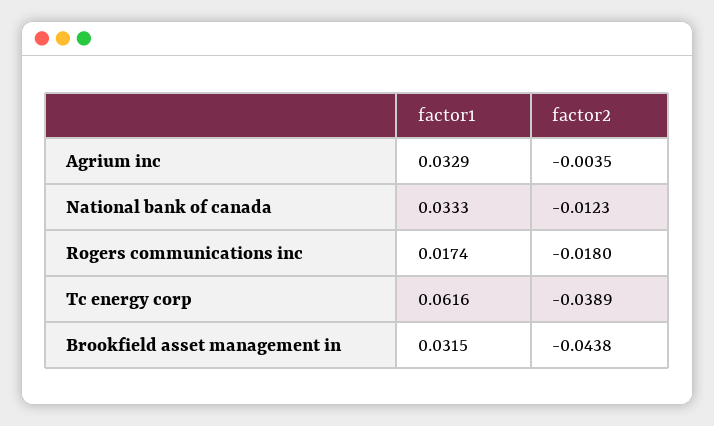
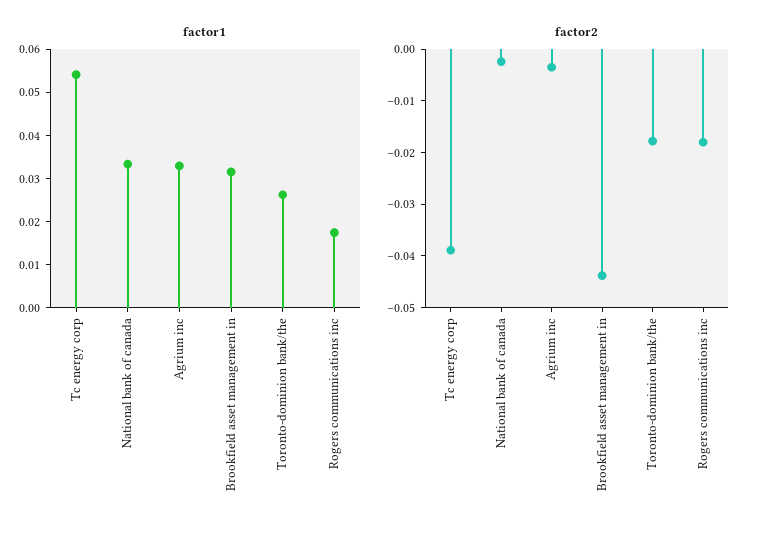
factor2, National bank of canada: -0.0123 -> -0.002
factor1, Tc energy corp: 0.0616 -> 0.054
factor1, Toronto-dominion bank/the: none -> 0.026
factor2, Toronto-dominion bank/the: none -> -0.018

